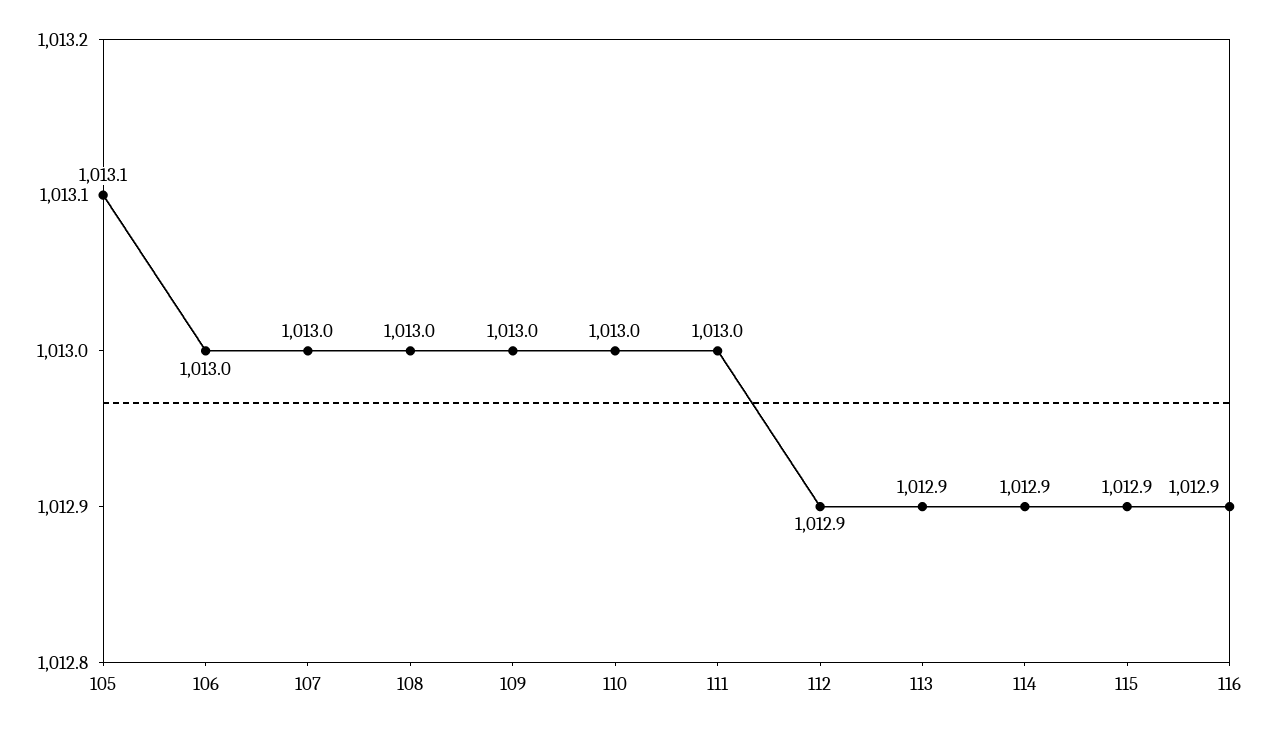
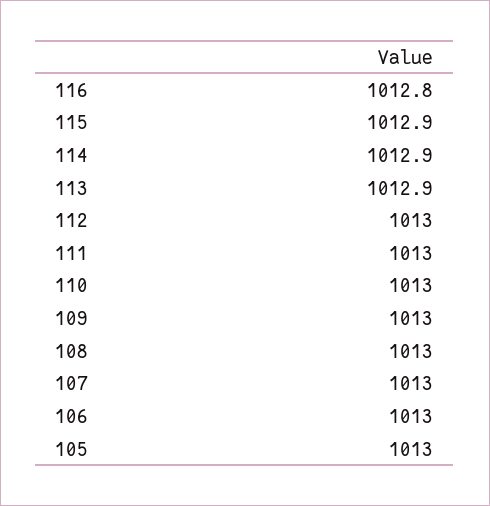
105: 1013.1 -> 1013
112: 1012.9 -> 1013
116: 1012.9 -> 1012.8

